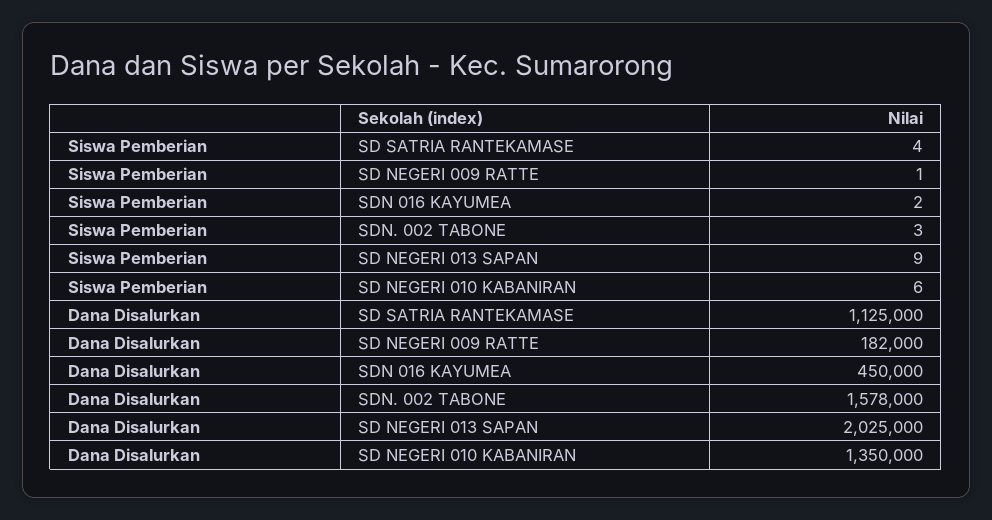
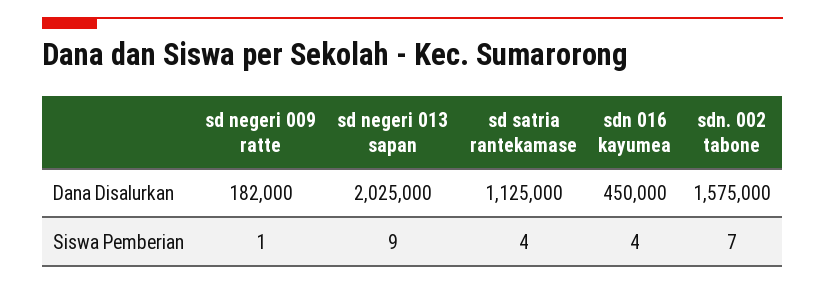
Siswa Pemberian, SDN 016 KAYUMEA: 2 -> 4
Siswa Pemberian, SDN. 002 TABONE: 3 -> 7
Siswa Pemberian, SD NEGERI 010 KABANIRAN: 6 -> none
Dana Disalurkan, SDN. 002 TABONE: 1578000 -> 1575000
Dana Disalurkan, SD NEGERI 010 KABANIRAN: 1350000 -> none

